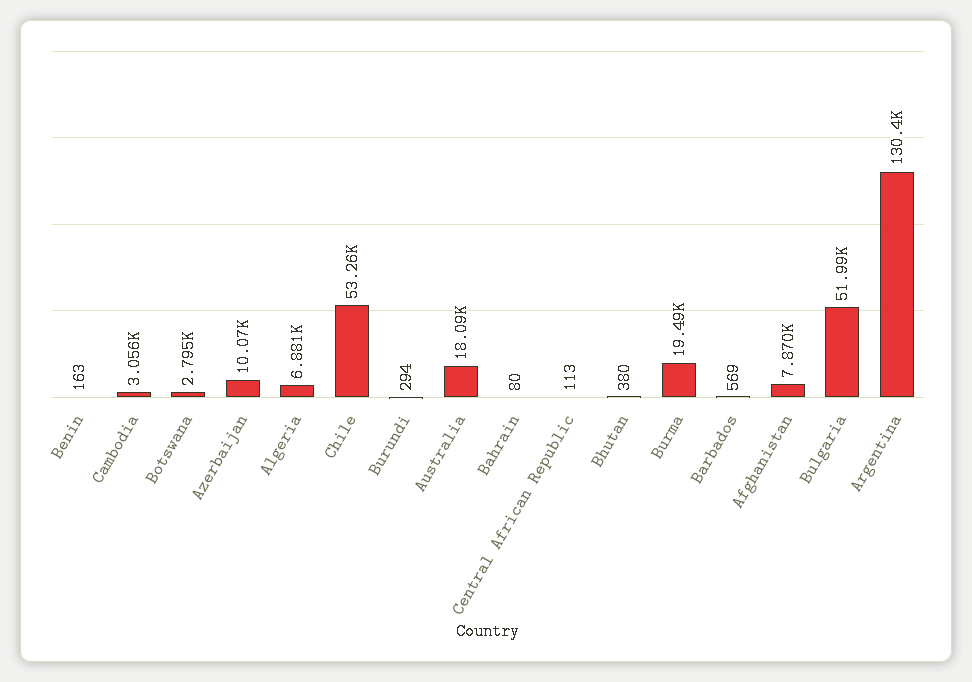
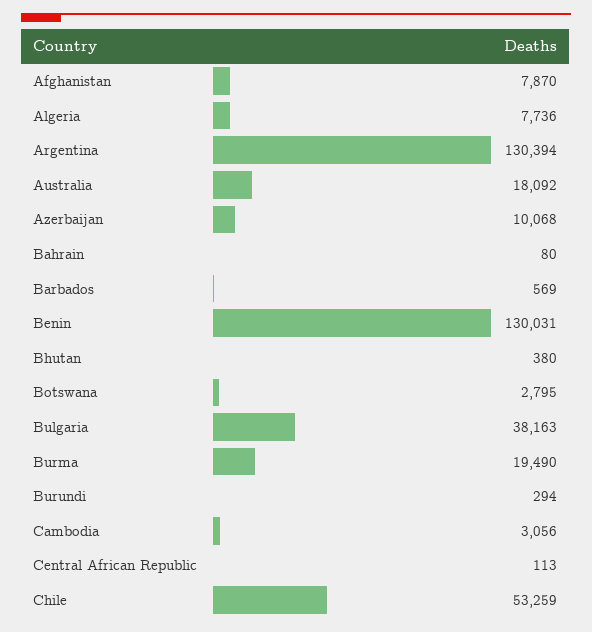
Benin: 163 -> 130031
Algeria: 6881 -> 7736
Bulgaria: 51990 -> 38163

